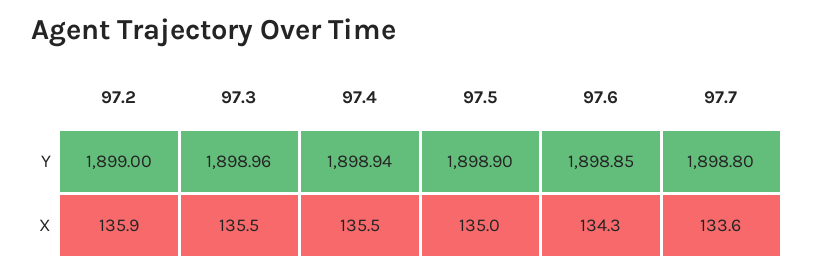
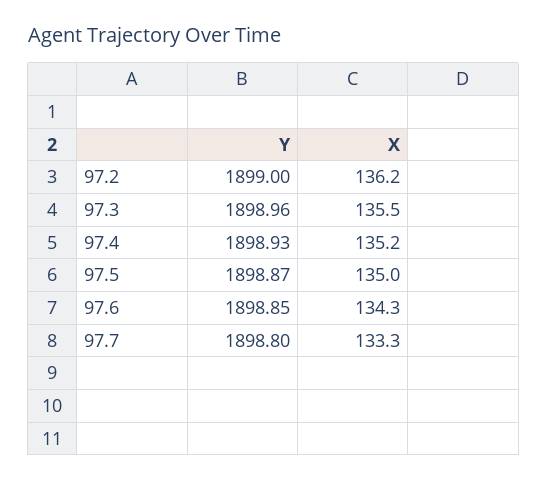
97.4, Y: 1898.94 -> 1898.93
97.5, Y: 1898.9 -> 1898.87
97.2, X: 135.9 -> 136.2
97.4, X: 135.5 -> 135.2
97.7, X: 133.6 -> 133.3

